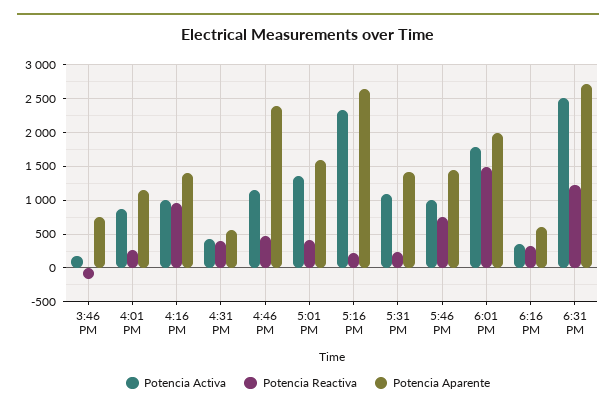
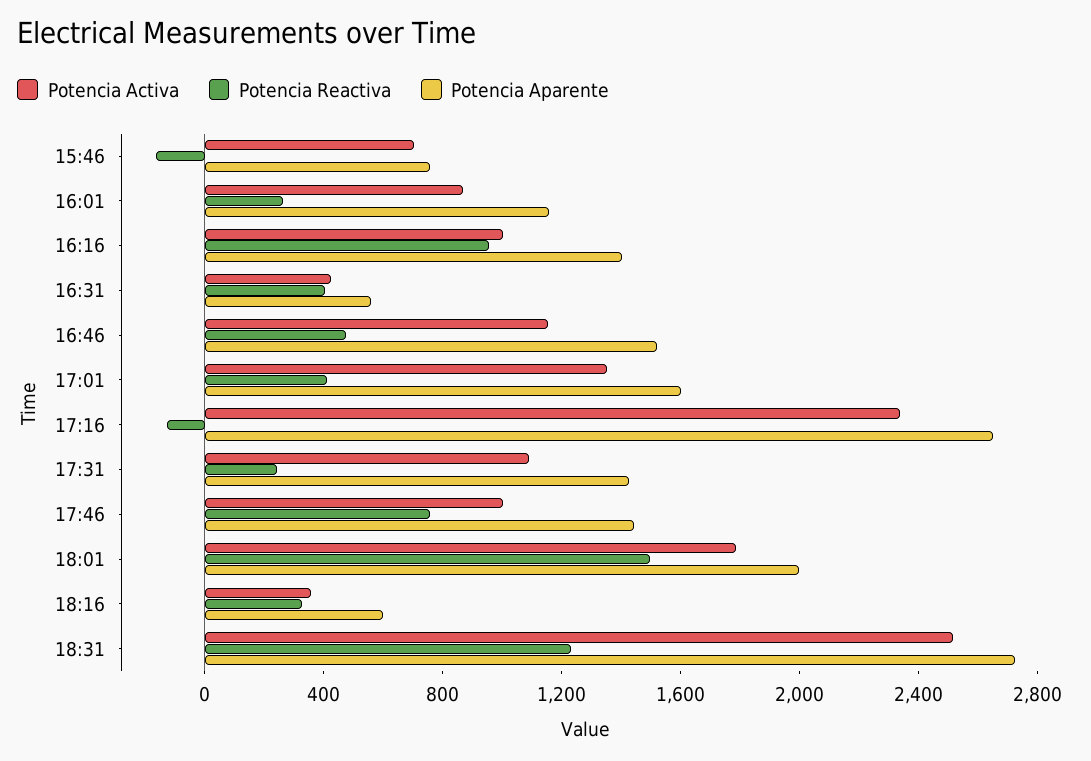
Potencia Activa, 3:46 PM: 200 -> 700
Potencia Aparente, 4:46 PM: 2400 -> 1500
Potencia Reactiva, 5:16 PM: 200 -> -100

